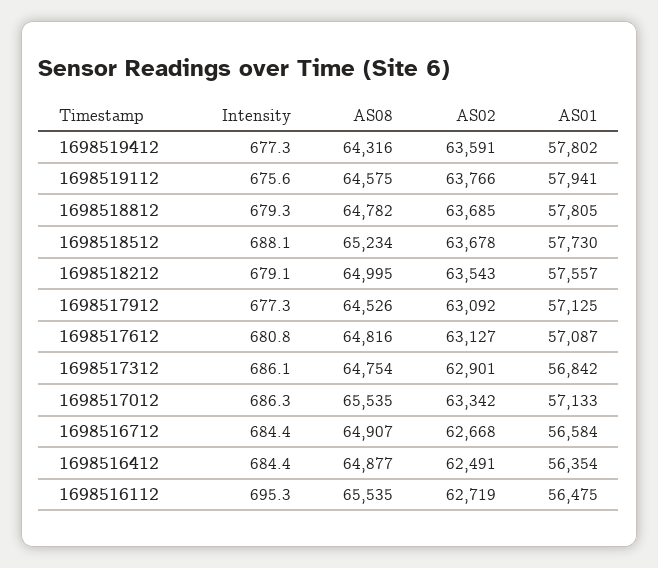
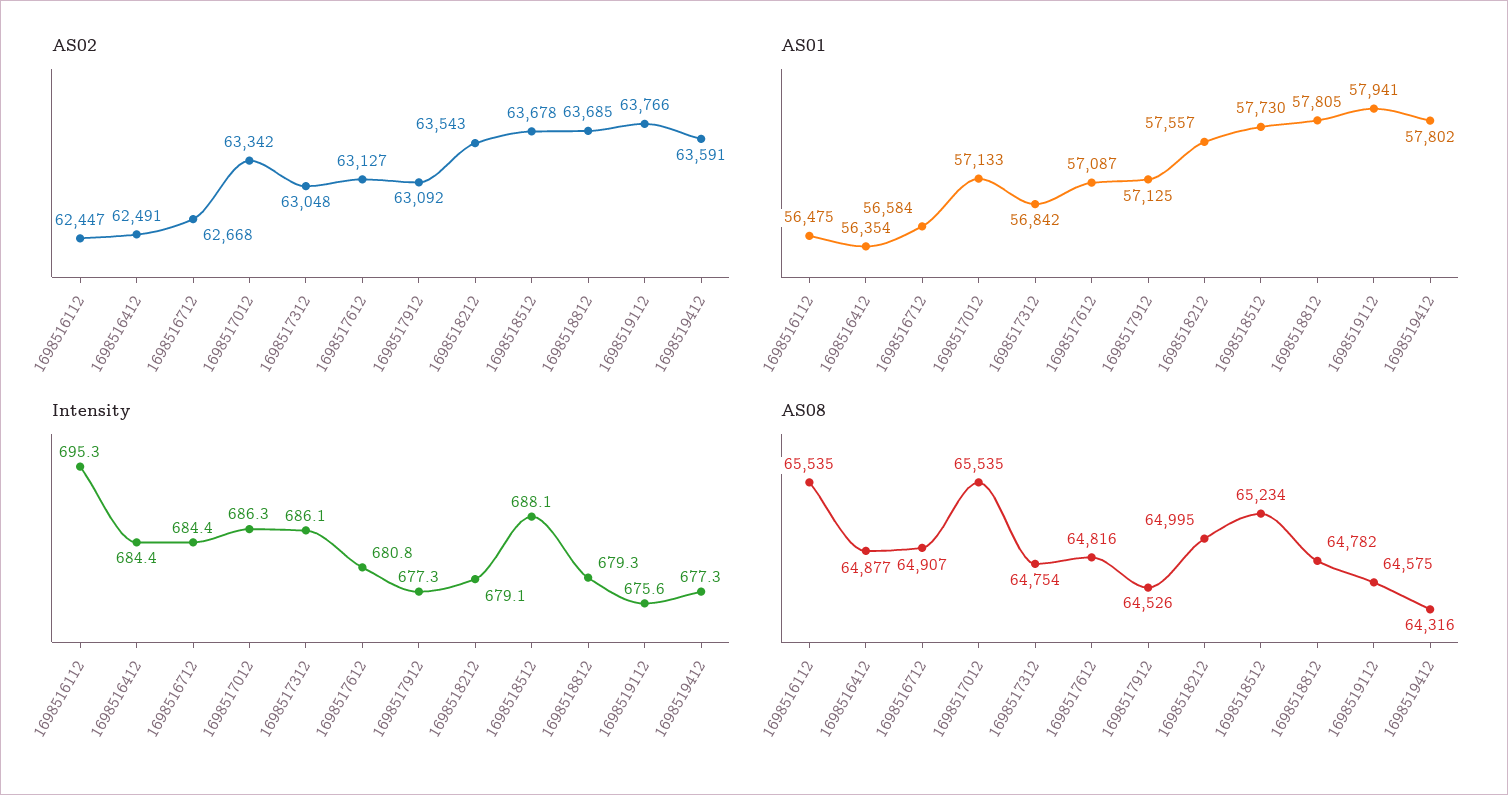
AS02, 1698517312: 62901 -> 63048
AS02, 1698516112: 62719 -> 62447

